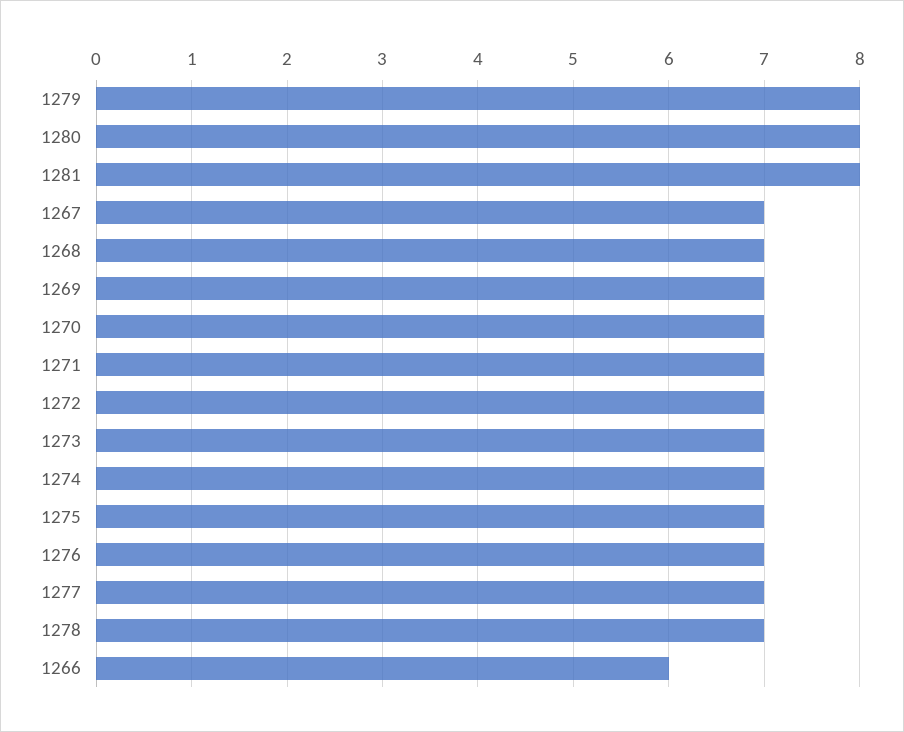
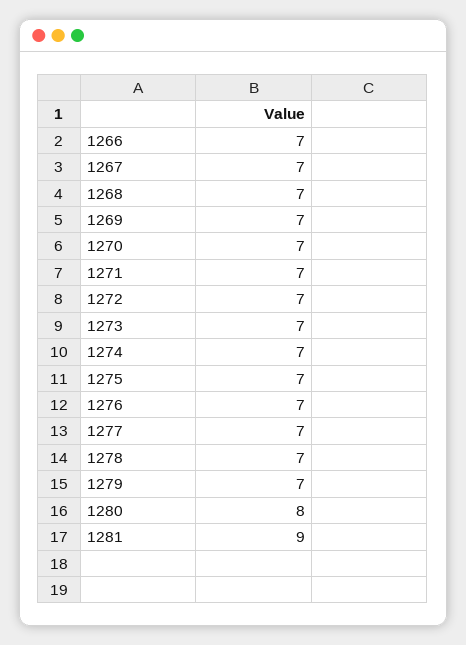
1279: 8 -> 7
1281: 8 -> 9
1266: 6 -> 7

